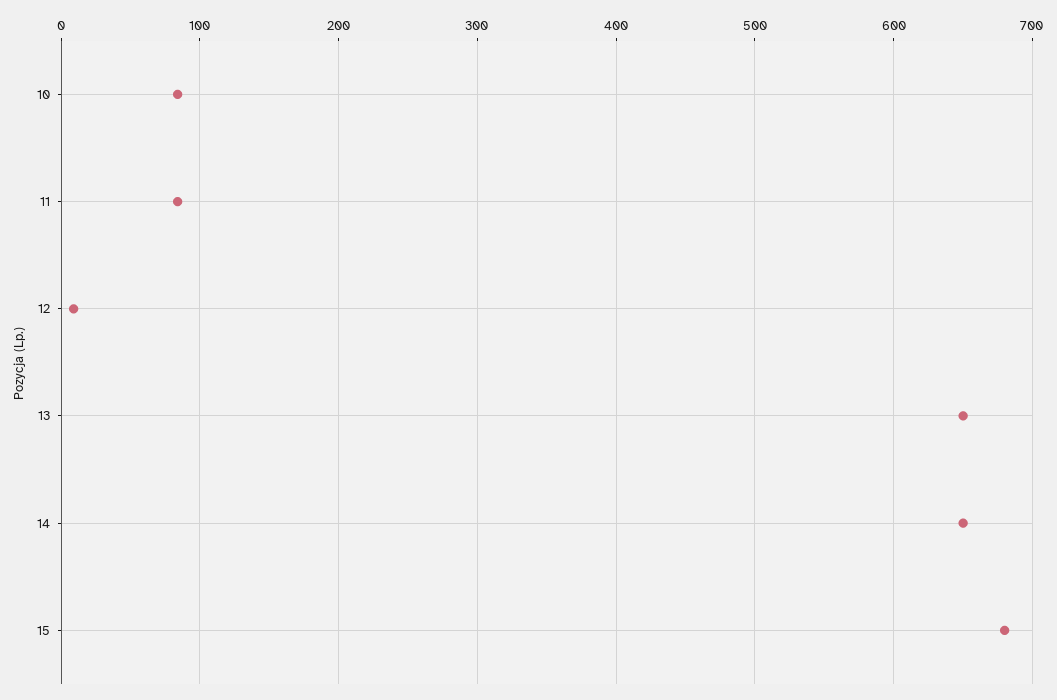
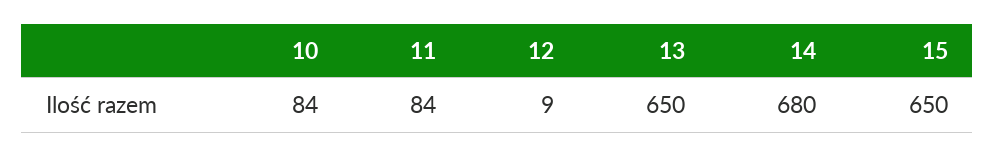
14: 650 -> 680
15: 680 -> 650

